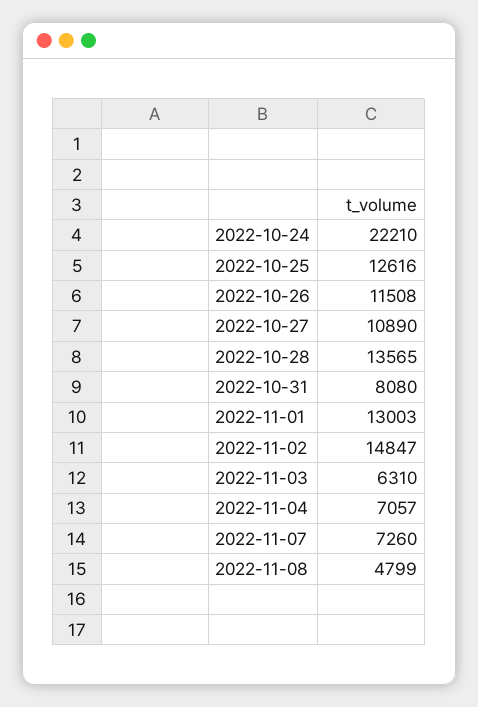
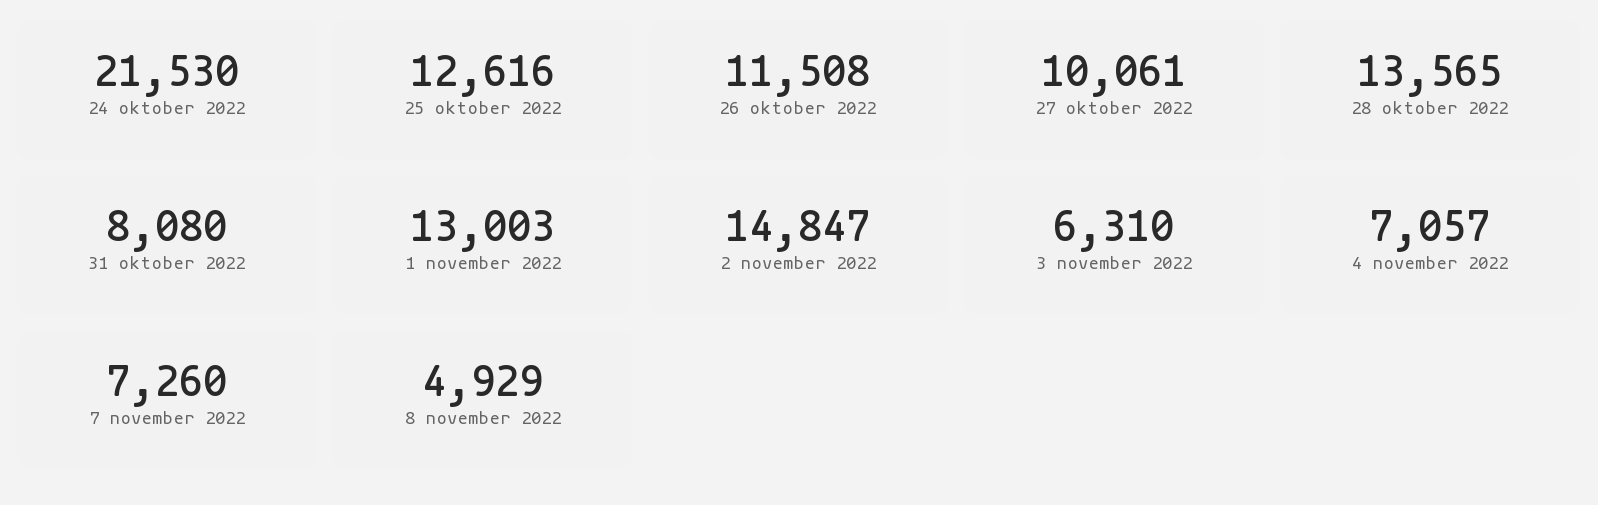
2022-10-24: 22210 -> 21530
2022-10-27: 10890 -> 10061
2022-11-08: 4799 -> 4929

